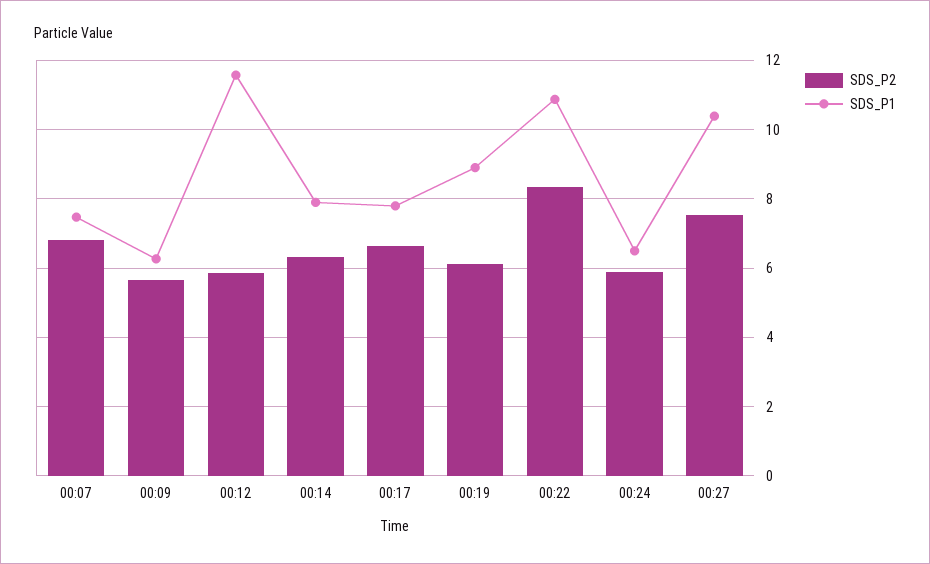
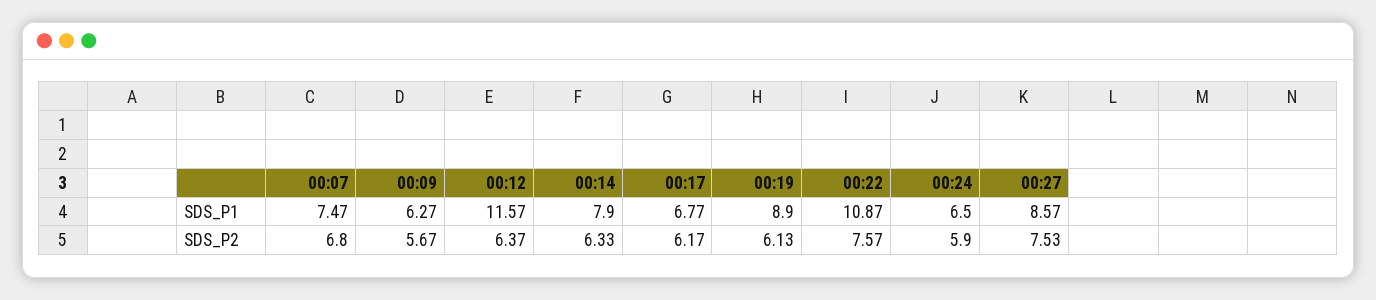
SDS_P2, 00:12: 5.8 -> 6.37
SDS_P2, 00:17: 6.6 -> 6.17
SDS_P1, 00:17: 7.8 -> 6.77
SDS_P2, 00:22: 8.4 -> 7.57
SDS_P1, 00:27: 10.4 -> 8.57

